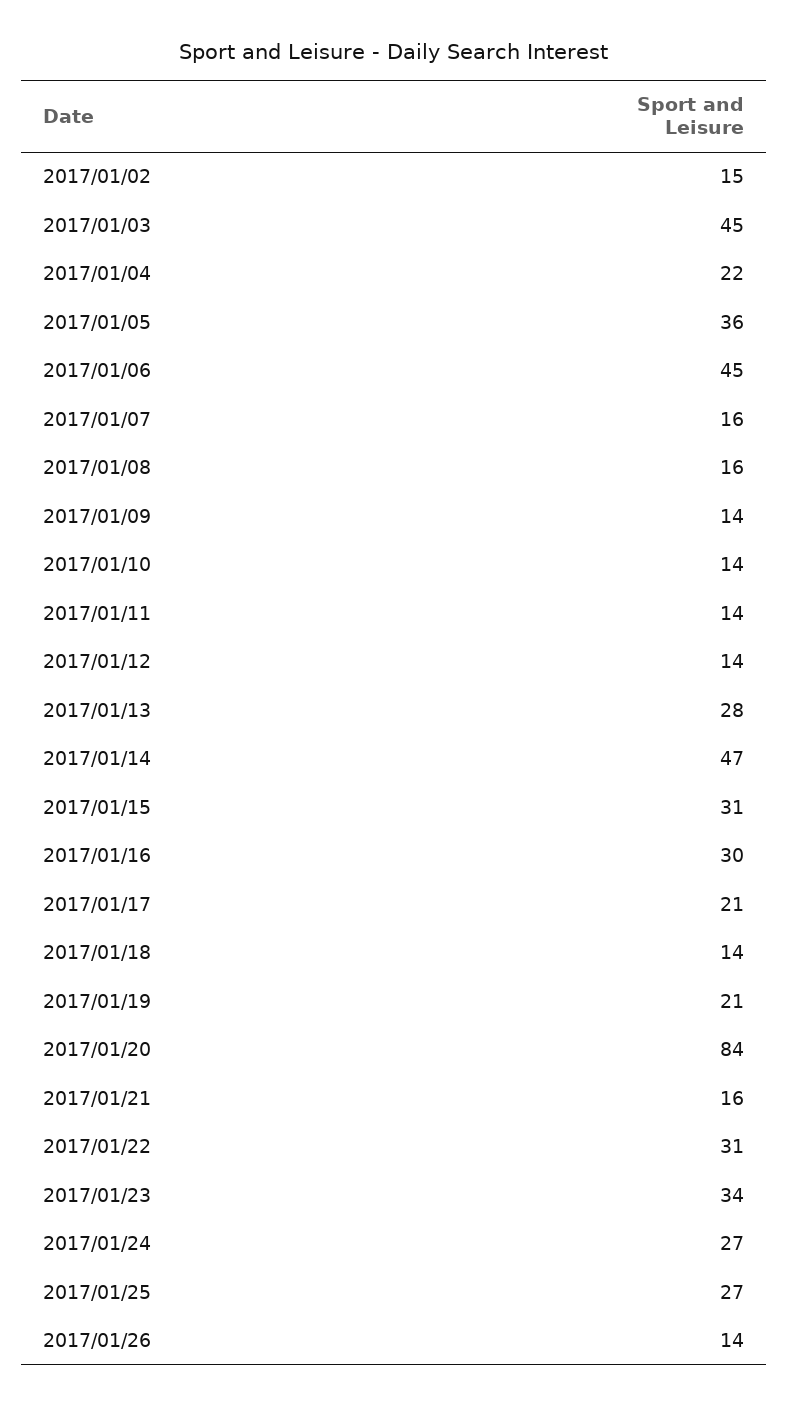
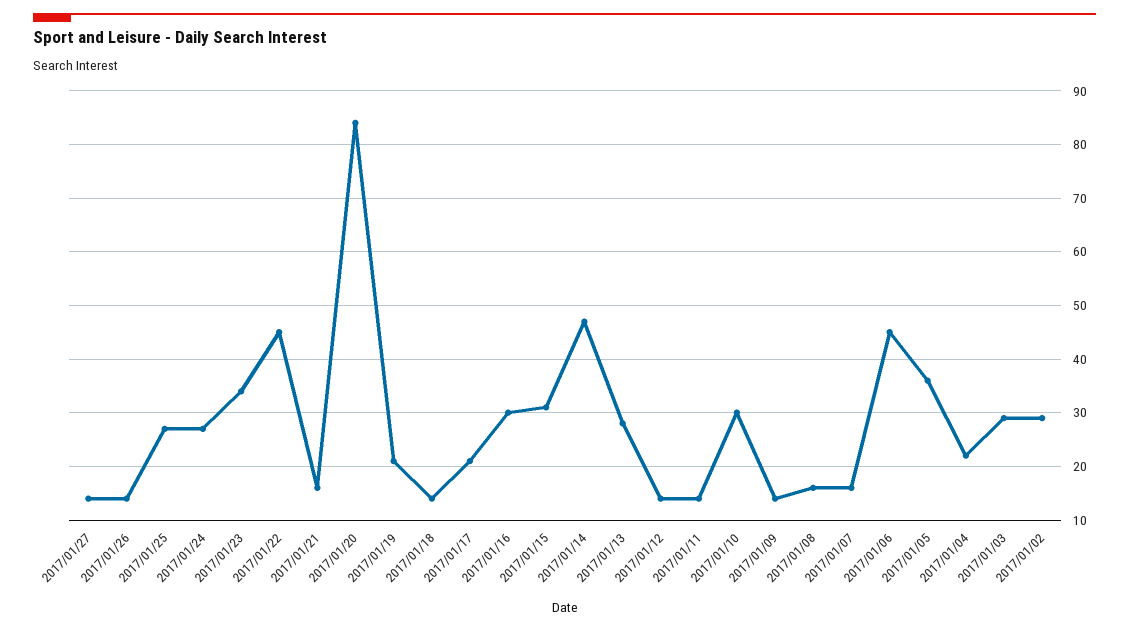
2017/01/02: 15 -> 30
2017/01/03: 45 -> 30
2017/01/10: 14 -> 30
2017/01/22: 31 -> 45
2017/01/27: none -> 15

